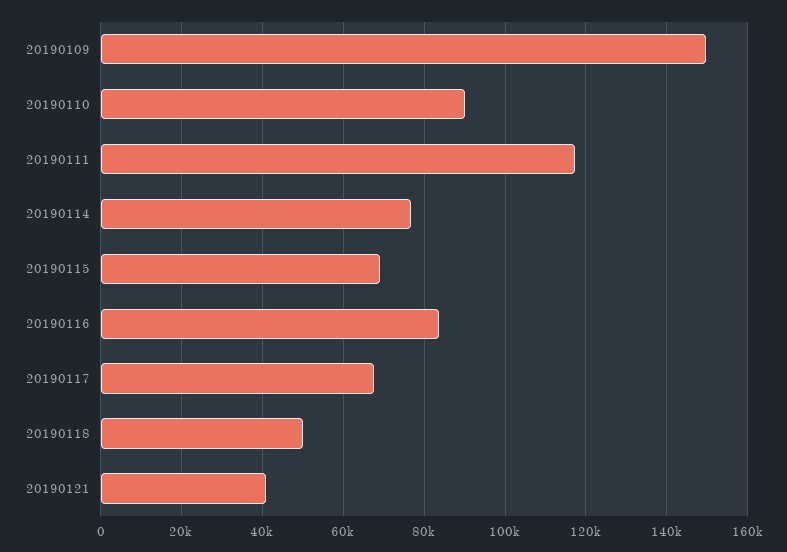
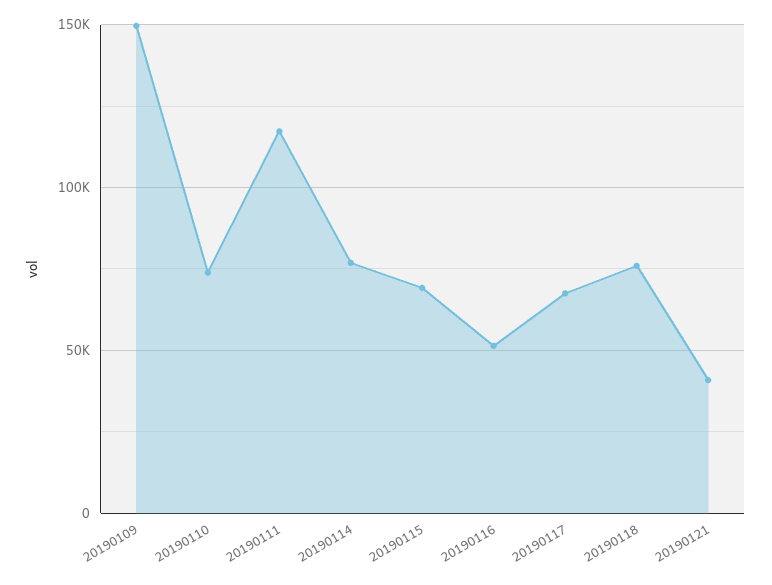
20190110: 90000 -> 75000
20190116: 84000 -> 50000
20190118: 50000 -> 75000

